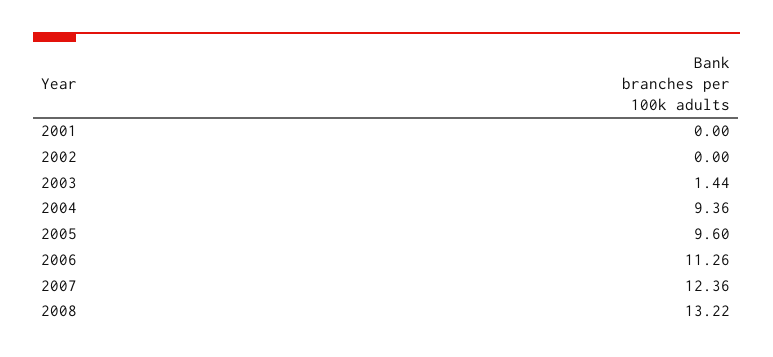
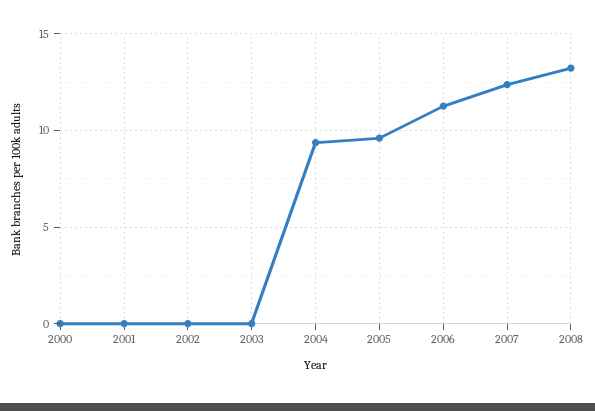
2003: 1.44 -> 0
2000: none -> 0

